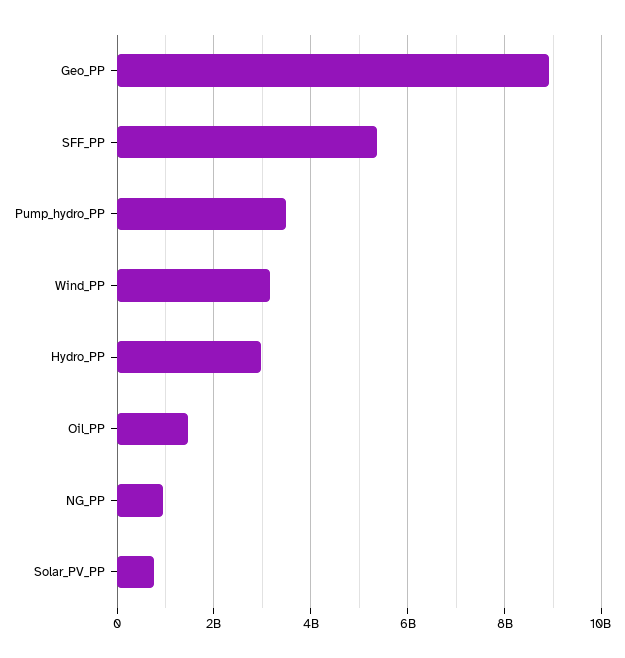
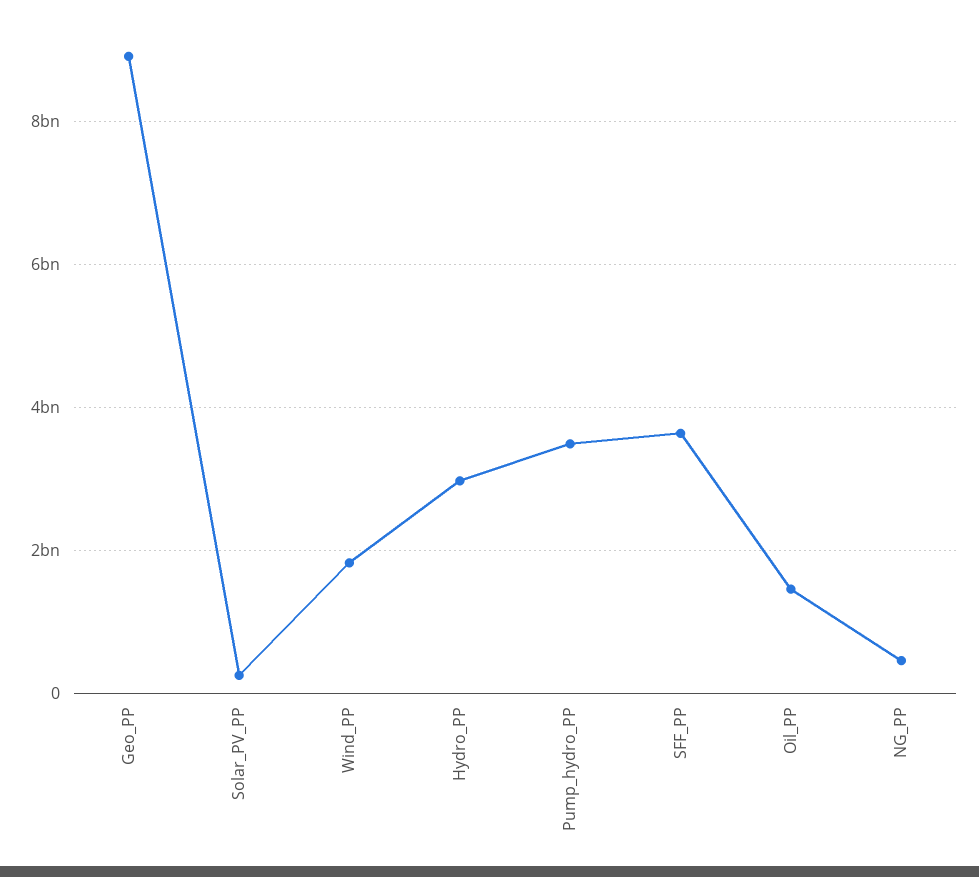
SFF_PP: 5400000000 -> 3600000000
Wind_PP: 3200000000 -> 1800000000
NG_PP: 1000000000 -> 400000000
Solar_PV_PP: 800000000 -> 200000000

